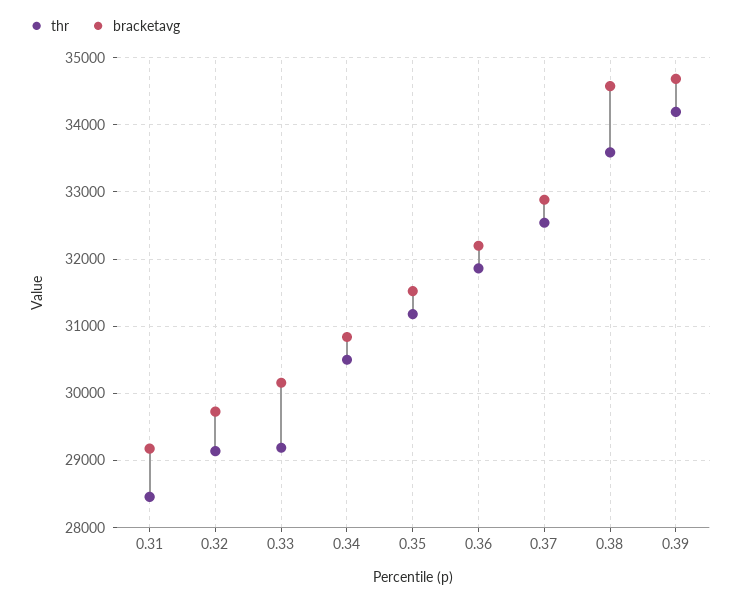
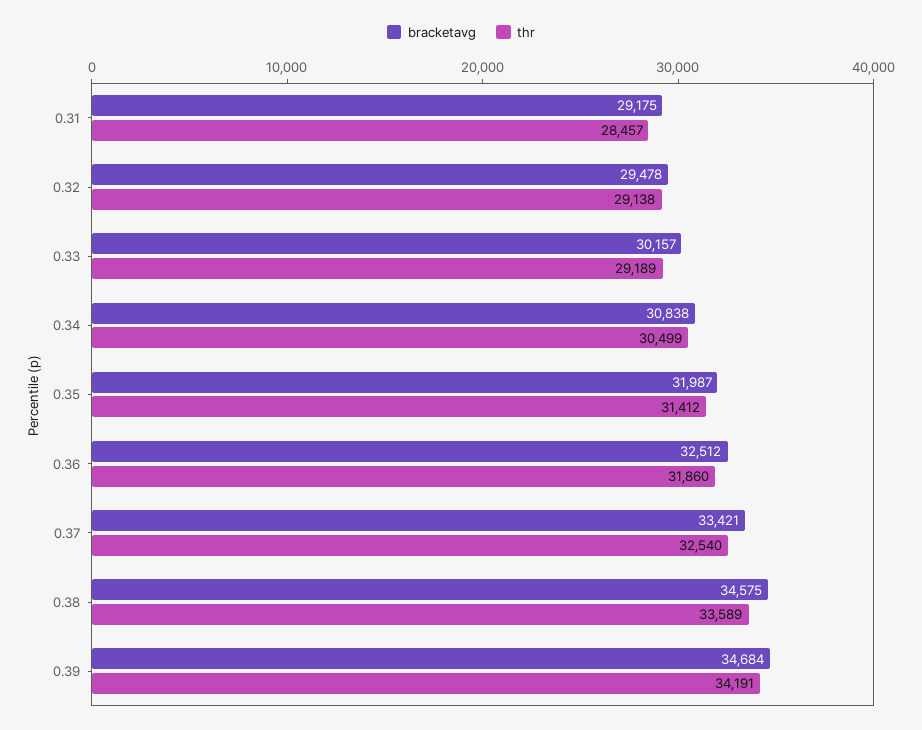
bracketavg, 0.32: 29700 -> 29478
thr, 0.35: 31200 -> 31412
bracketavg, 0.35: 31500 -> 31987
bracketavg, 0.36: 32200 -> 32512
bracketavg, 0.37: 32900 -> 33421

